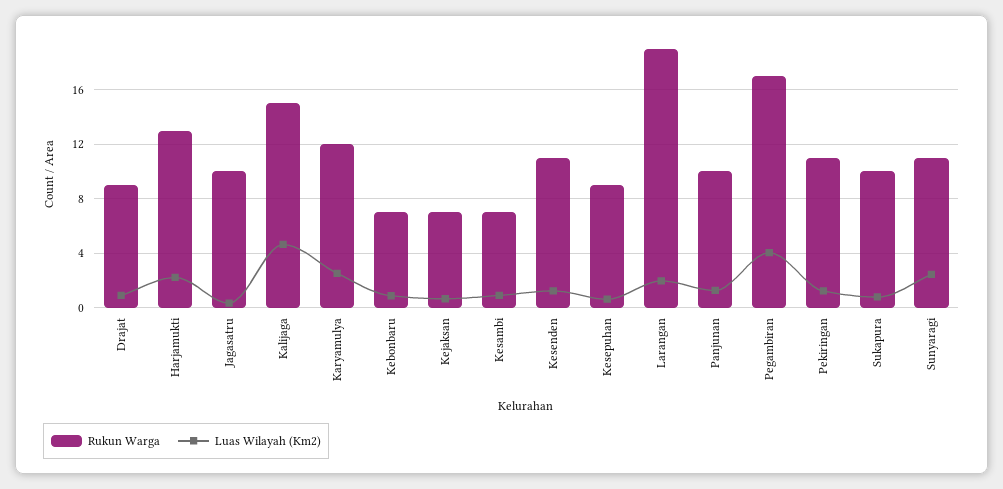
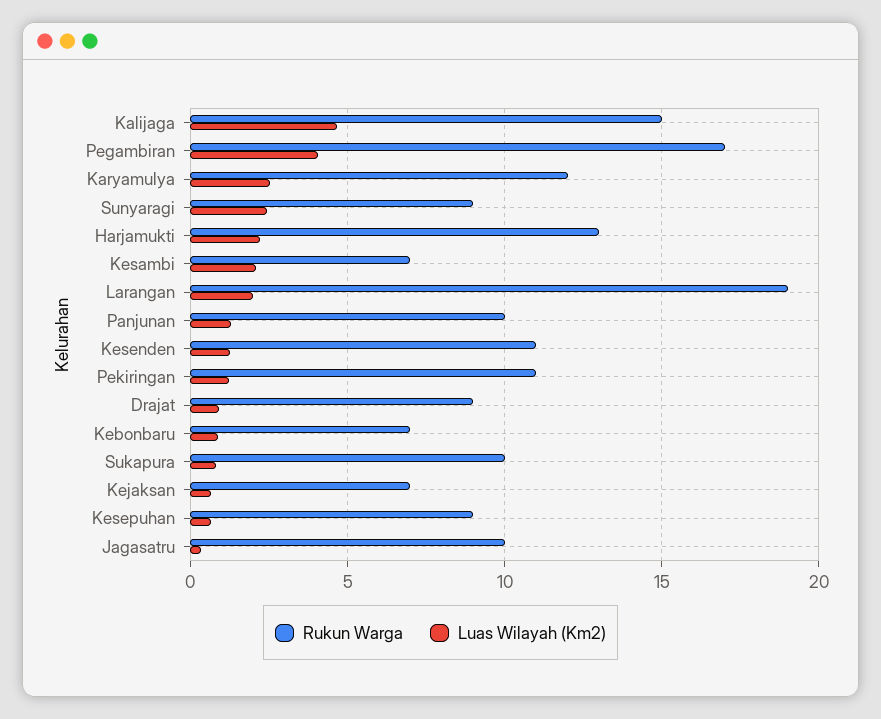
Luas Wilayah (Km2), Kesambi: 1 -> 2
Rukun Warga, Sunyaragi: 11 -> 9

